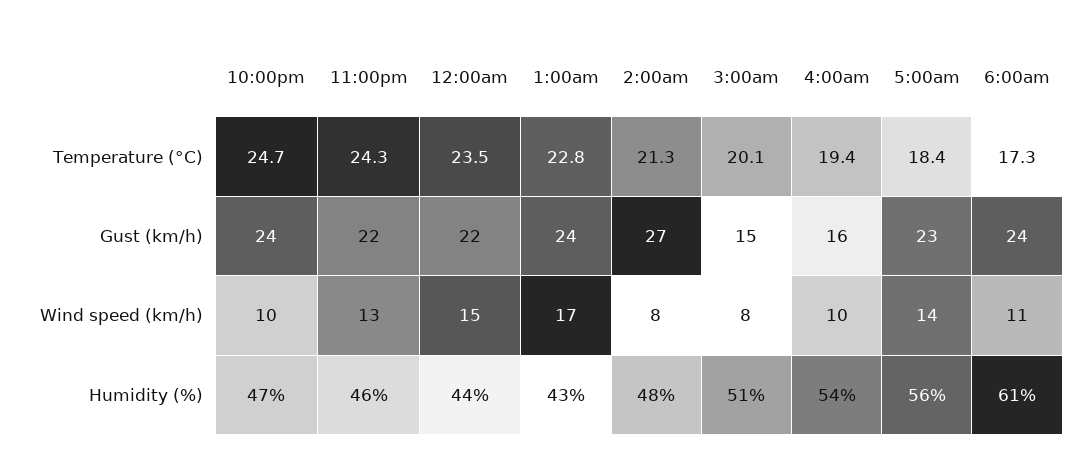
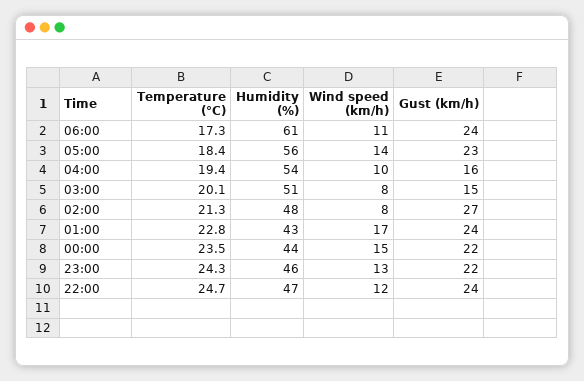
10:00pm, Wind speed (km/h): 10 -> 12

